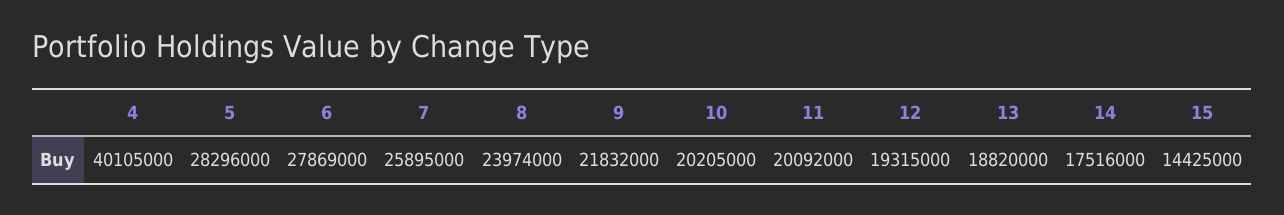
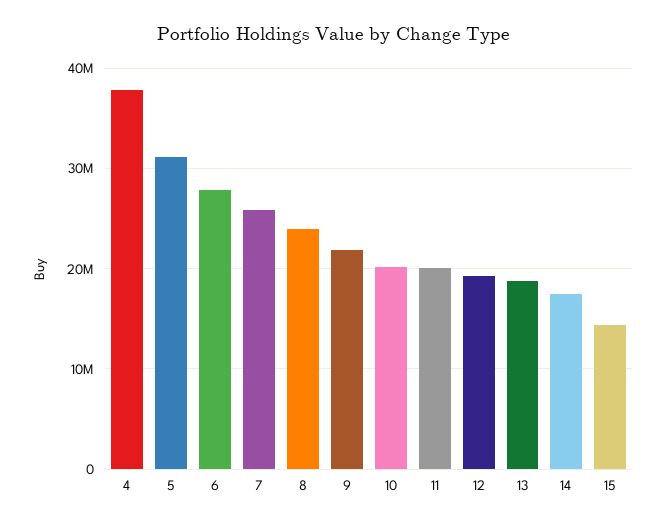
4: 40105000 -> 38000000
5: 28296000 -> 31000000

